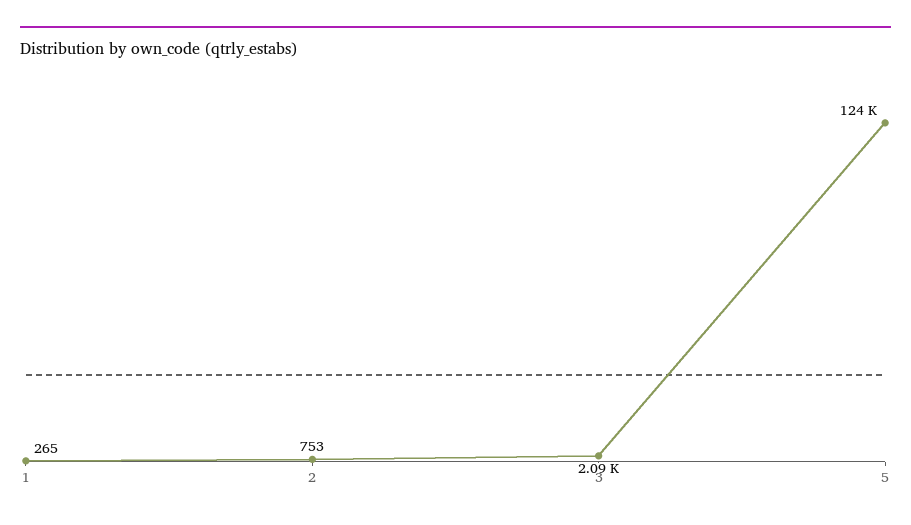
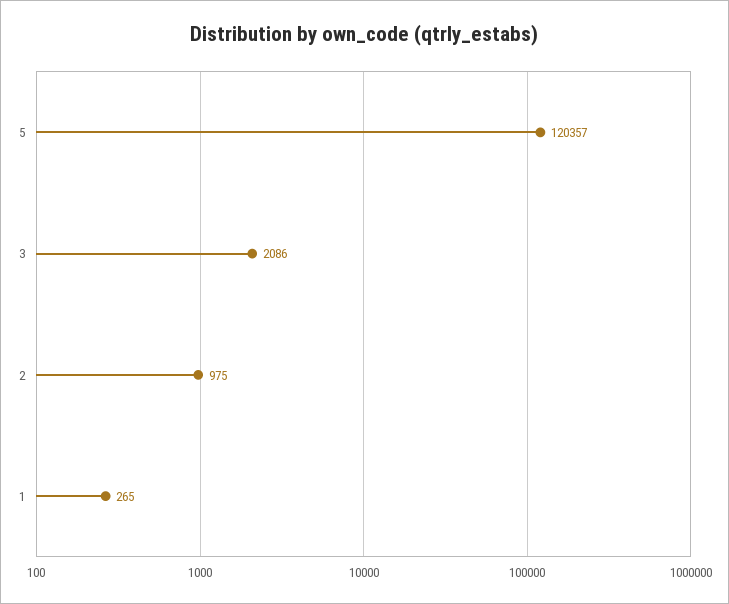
2: 753 -> 975
5: 124000 -> 120357

